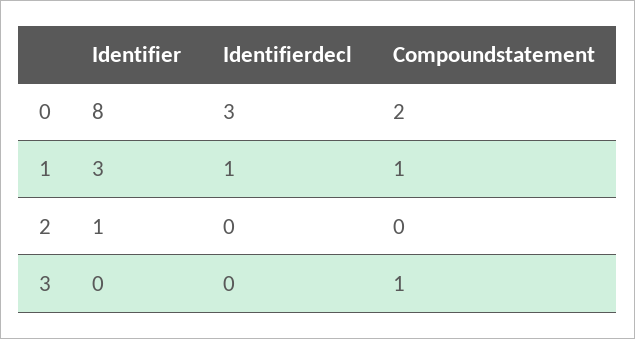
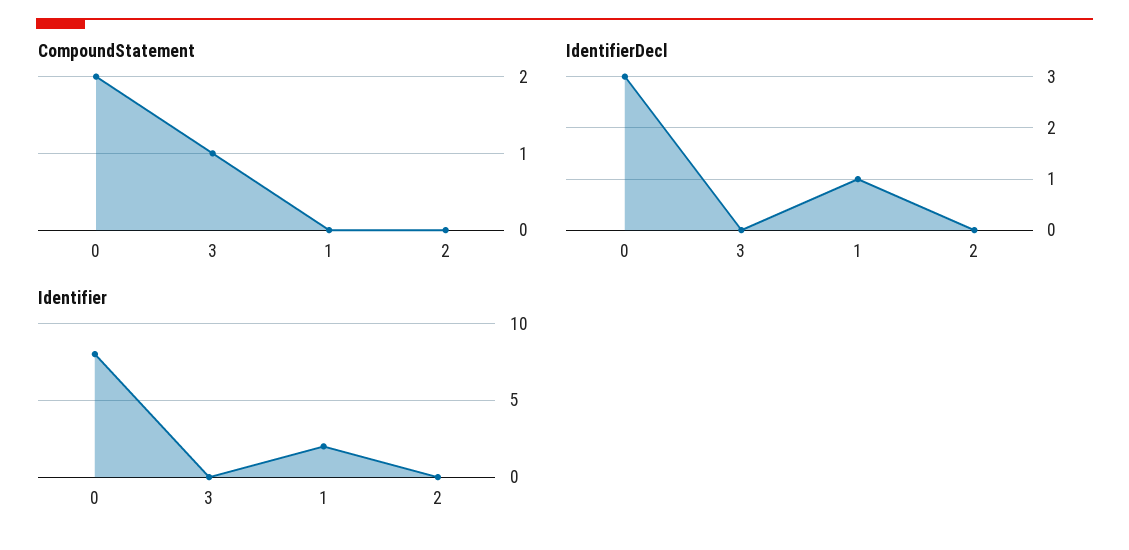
Identifier, 1: 3 -> 2
Compoundstatement, 1: 1 -> 0
Identifier, 2: 1 -> 0

